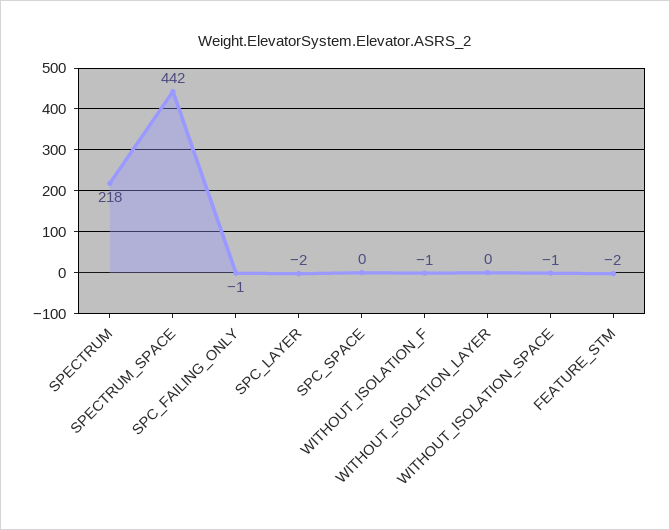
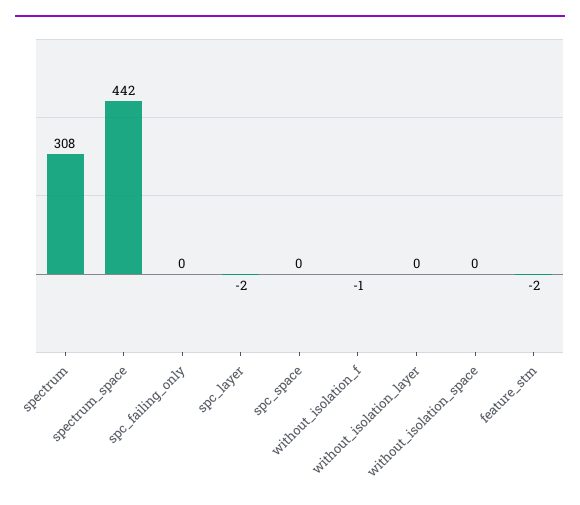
SPECTRUM: 218 -> 308
SPC_FAILING_ONLY: -1 -> 0
WITHOUT_ISOLATION_SPACE: -1 -> 0

